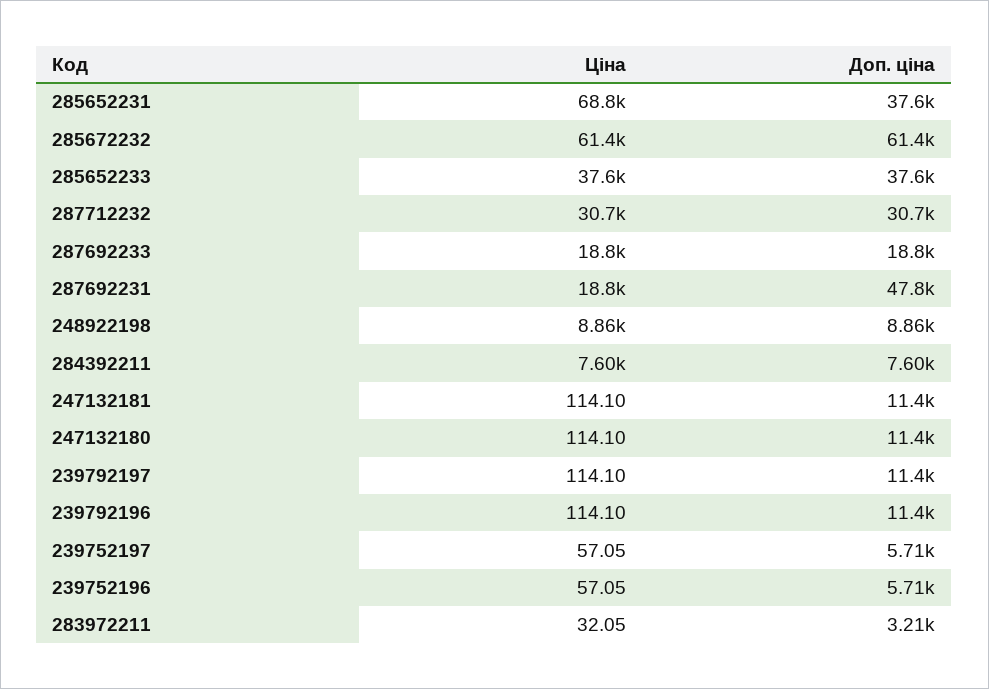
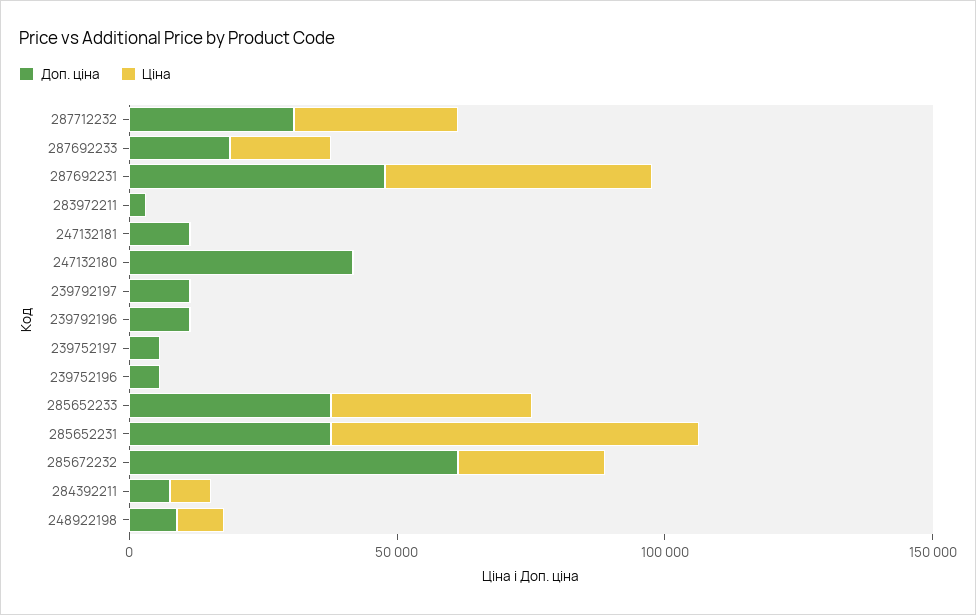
Ціна, 285672232: 61400 -> 30000
Ціна, 287692231: 18800 -> 50000
Доп. ціна, 247132180: 11400 -> 40000

